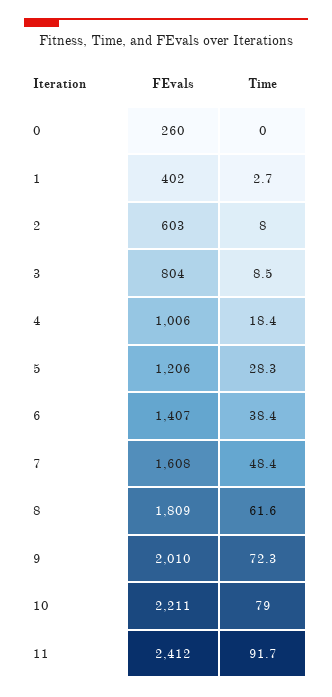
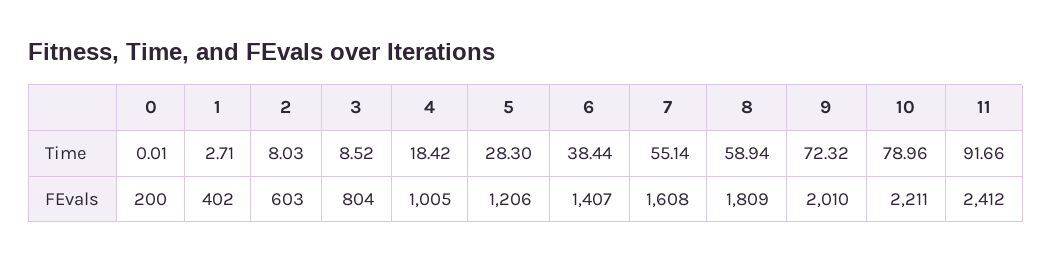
FEvals, 0: 260 -> 200
FEvals, 4: 1006 -> 1005
Time, 7: 48.4 -> 55.14
Time, 8: 61.6 -> 58.94

